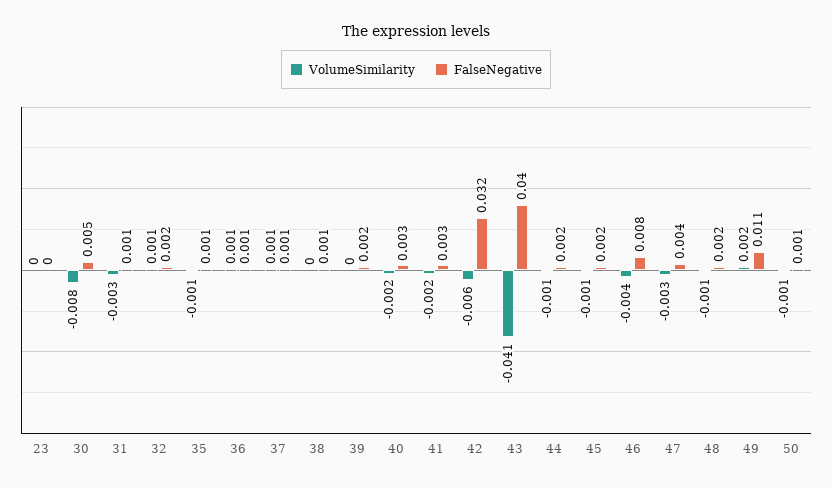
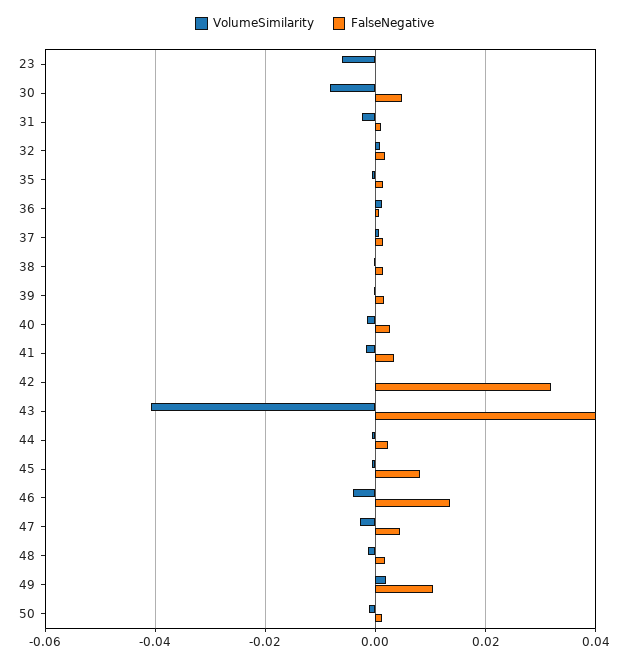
VolumeSimilarity, 23: 0 -> -0.006
VolumeSimilarity, 42: -0.006 -> 0
FalseNegative, 45: 0.002 -> 0.008
FalseNegative, 46: 0.008 -> 0.014

